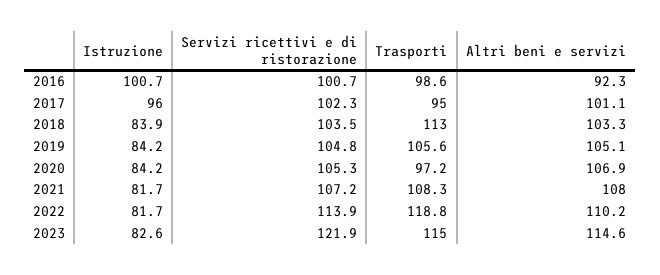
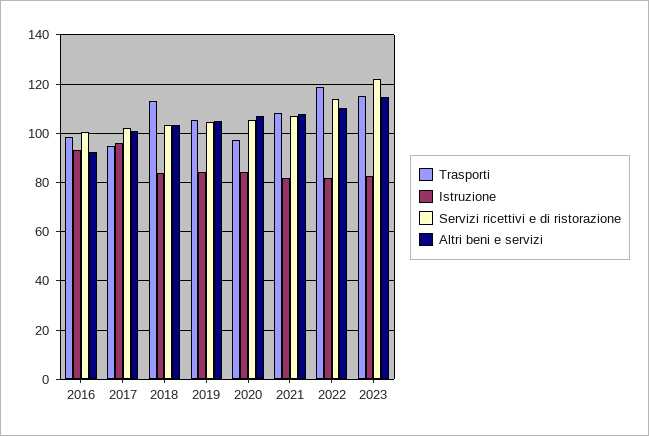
Istruzione, 2016: 100.7 -> 92.5

